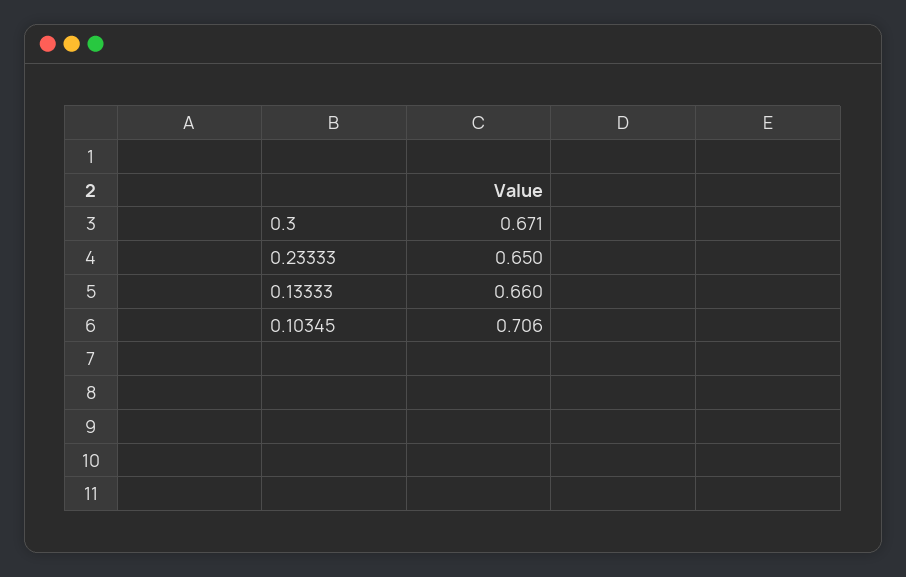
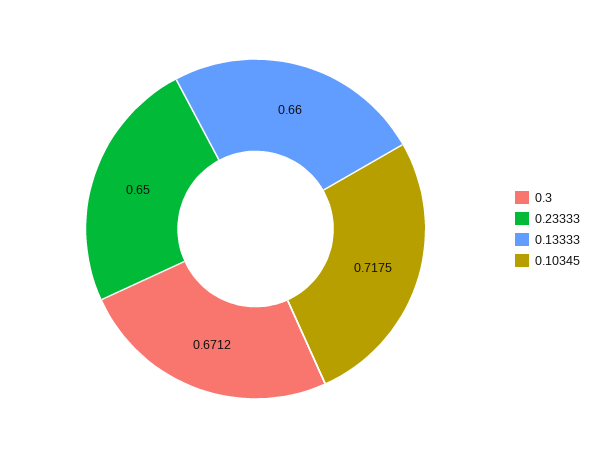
0.10345: 0.706 -> 0.7175

